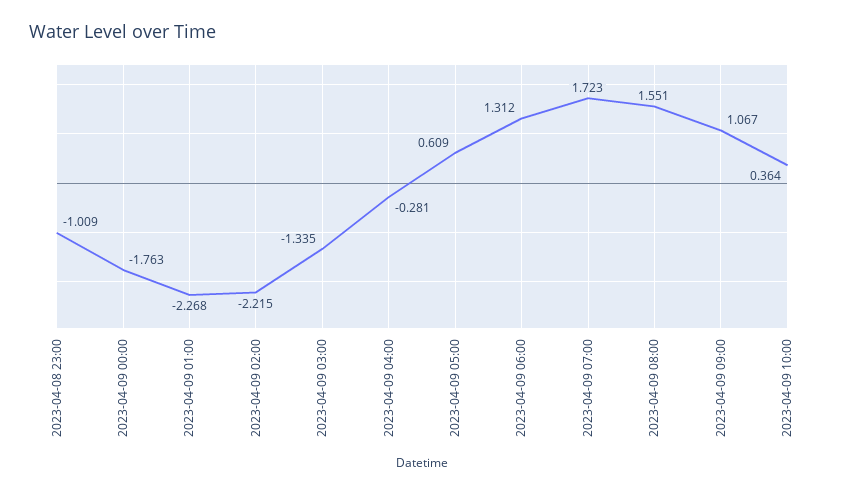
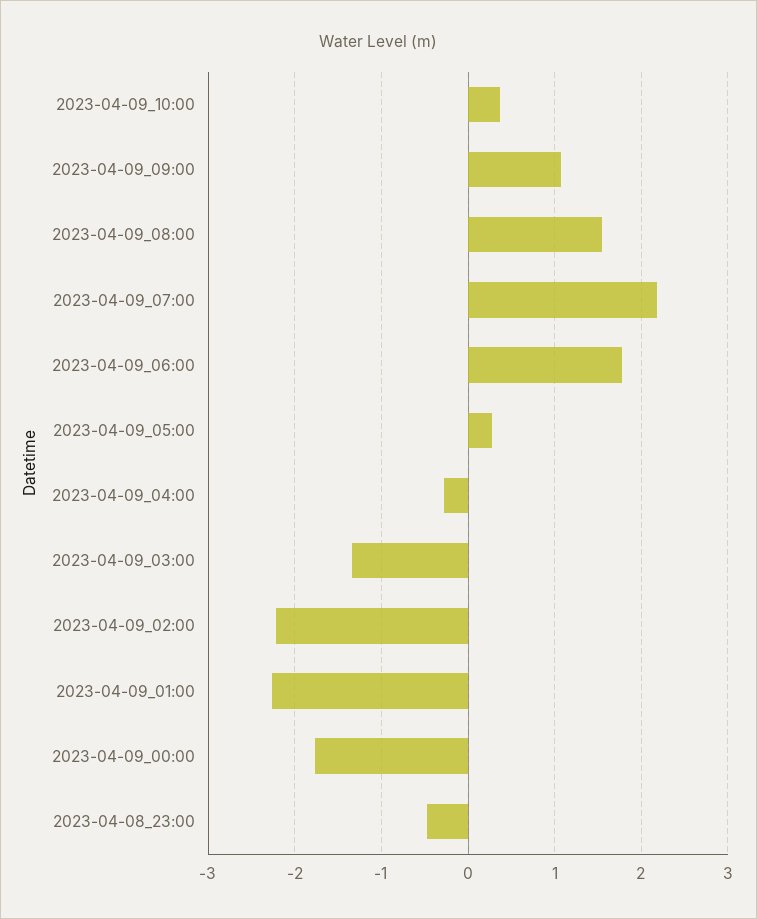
2023-04-08 23:00: -1.009 -> -0.5
2023-04-09 05:00: 0.609 -> 0.3
2023-04-09 06:00: 1.312 -> 1.8
2023-04-09 07:00: 1.723 -> 2.2

